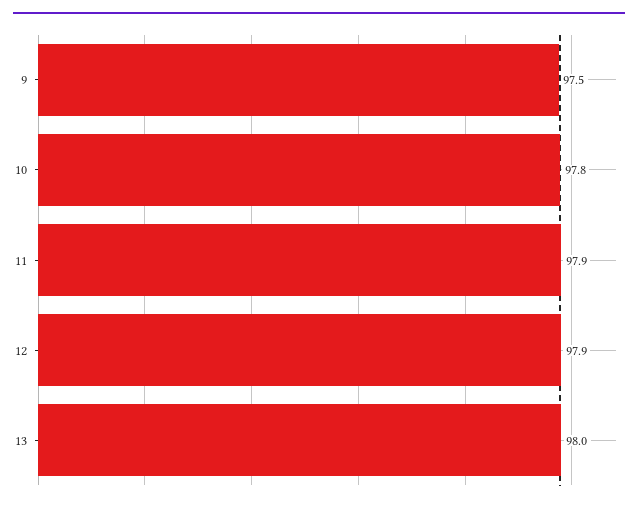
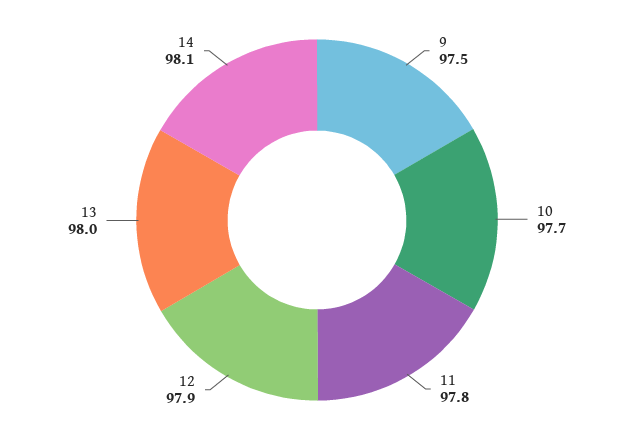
10: 97.8 -> 97.7
11: 97.9 -> 97.8
14: none -> 98.1

